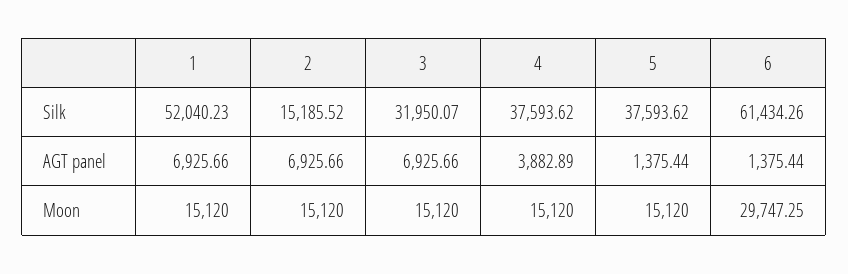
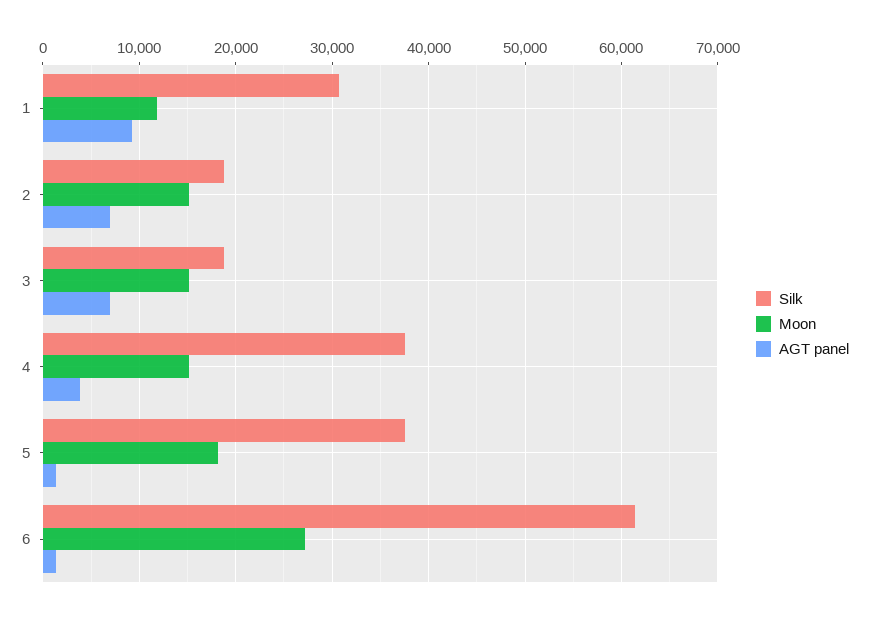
Silk, 1: 52040.23 -> 31000
Silk, 2: 15185.52 -> 19000
Silk, 3: 31950.07 -> 19000
AGT panel, 1: 6925.66 -> 9000
Moon, 1: 15120 -> 12000
Moon, 5: 15120 -> 18000
Moon, 6: 29747.25 -> 27000

